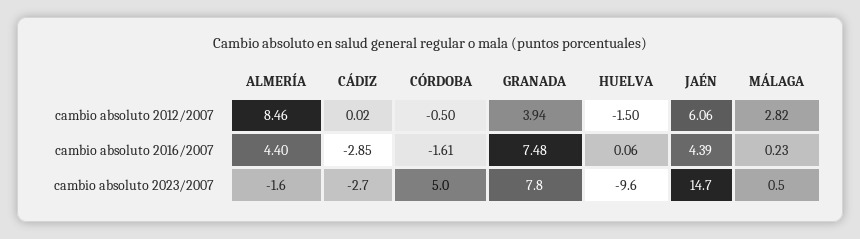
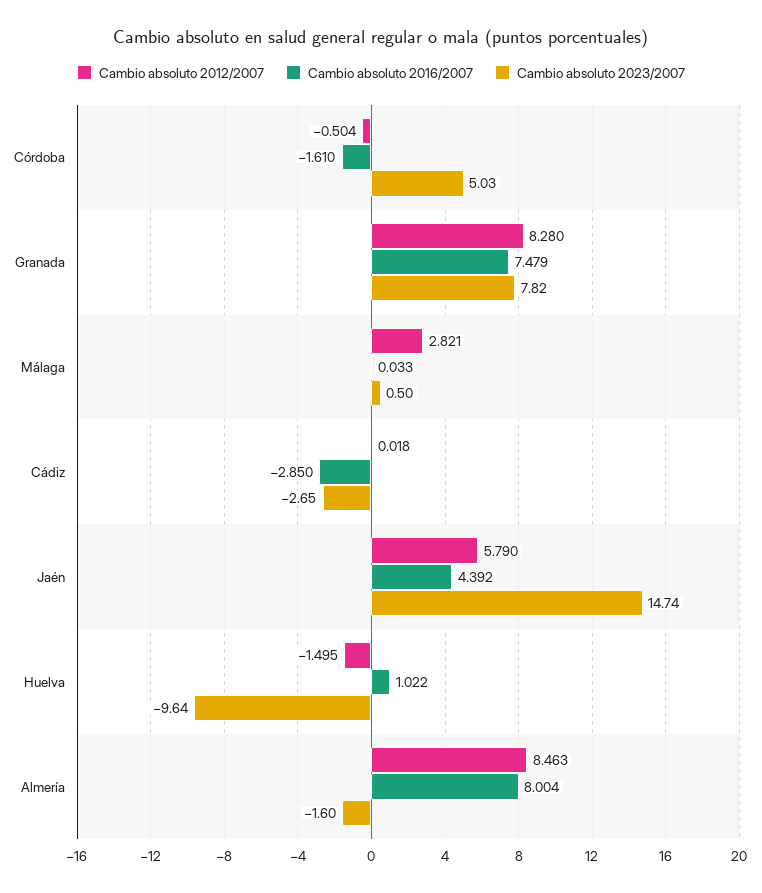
cambio absoluto 2012/2007, GRANADA: 3.94 -> 8.28
cambio absoluto 2012/2007, JAÉN: 6.06 -> 5.79
cambio absoluto 2016/2007, ALMERÍA: 4.4 -> 8.004
cambio absoluto 2016/2007, HUELVA: 0.06 -> 1.022
cambio absoluto 2016/2007, MÁLAGA: 0.23 -> 0.033

